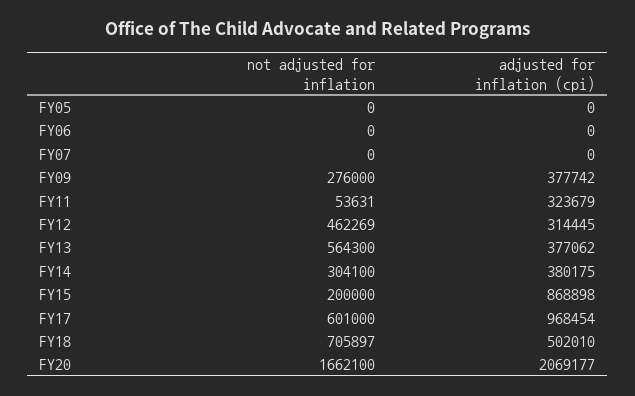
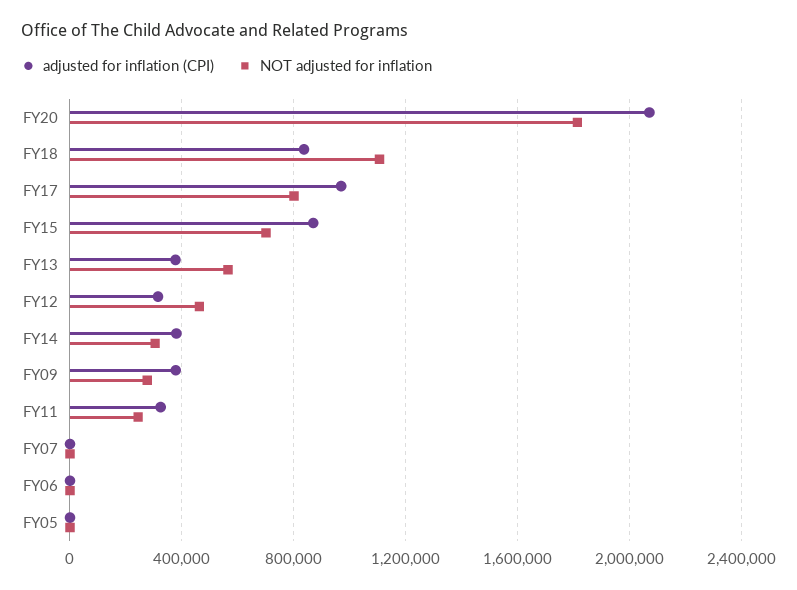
not adjusted for inflation, FY11: 53631 -> 250000
not adjusted for inflation, FY15: 200000 -> 700000
not adjusted for inflation, FY17: 601000 -> 800000
not adjusted for inflation, FY18: 705897 -> 1100000
adjusted for inflation (cpi), FY18: 502010 -> 850000
not adjusted for inflation, FY20: 1662100 -> 1800000

